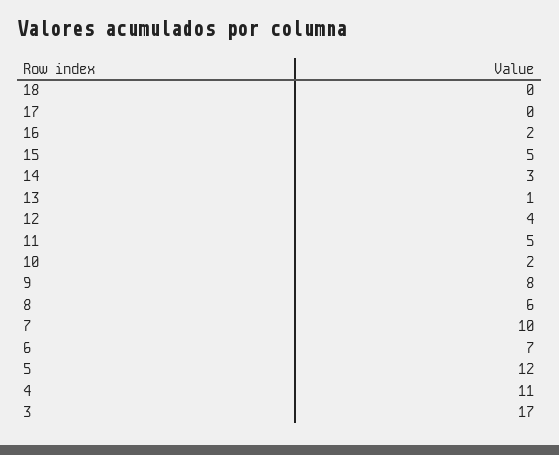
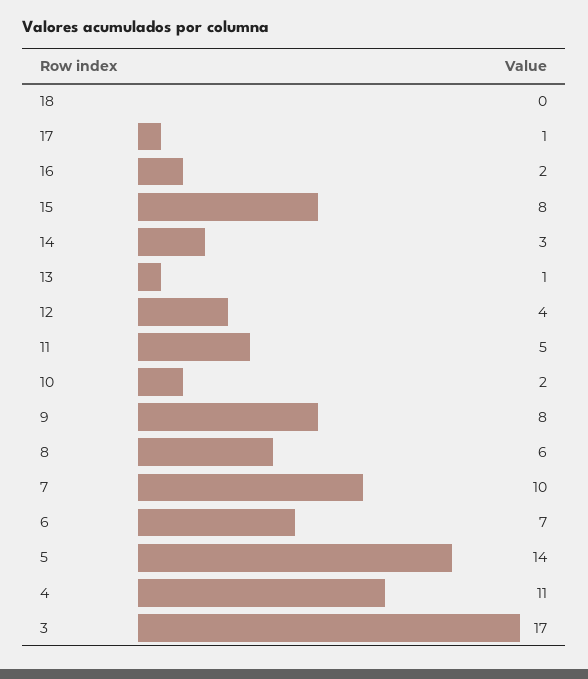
17: 0 -> 1
15: 5 -> 8
5: 12 -> 14

